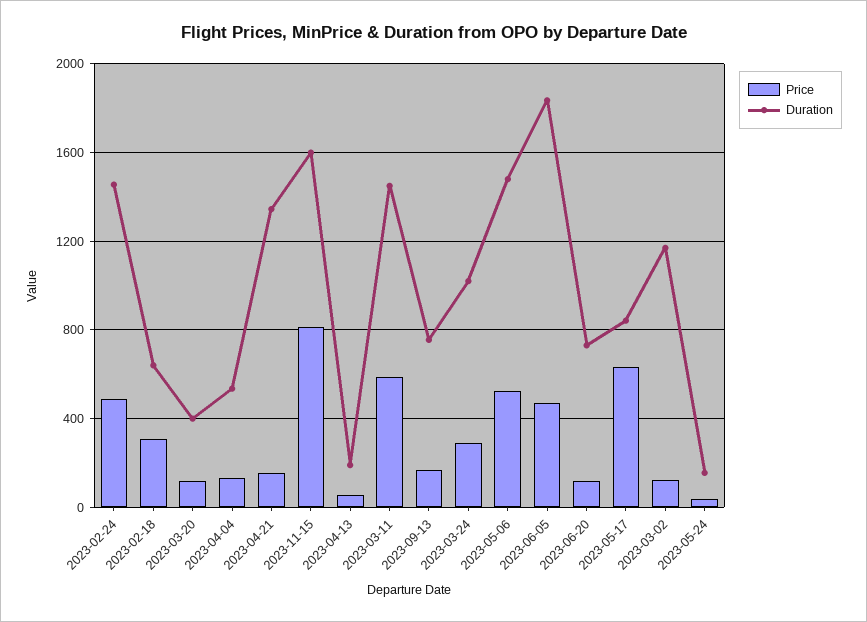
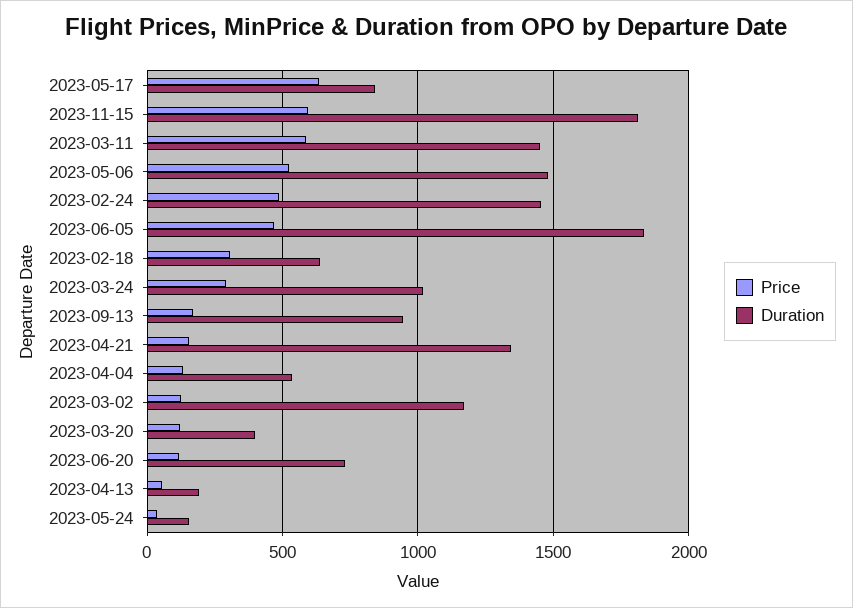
Price, 2023-11-15: 800 -> 600
Duration, 2023-11-15: 1600 -> 1800
Duration, 2023-09-13: 750 -> 950

